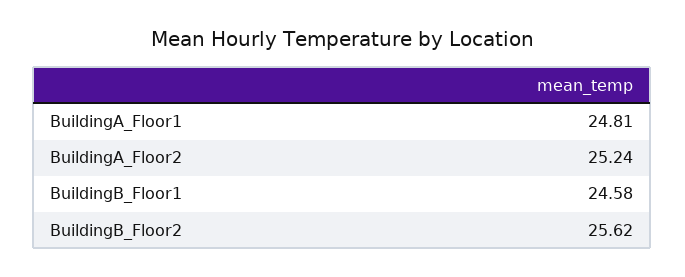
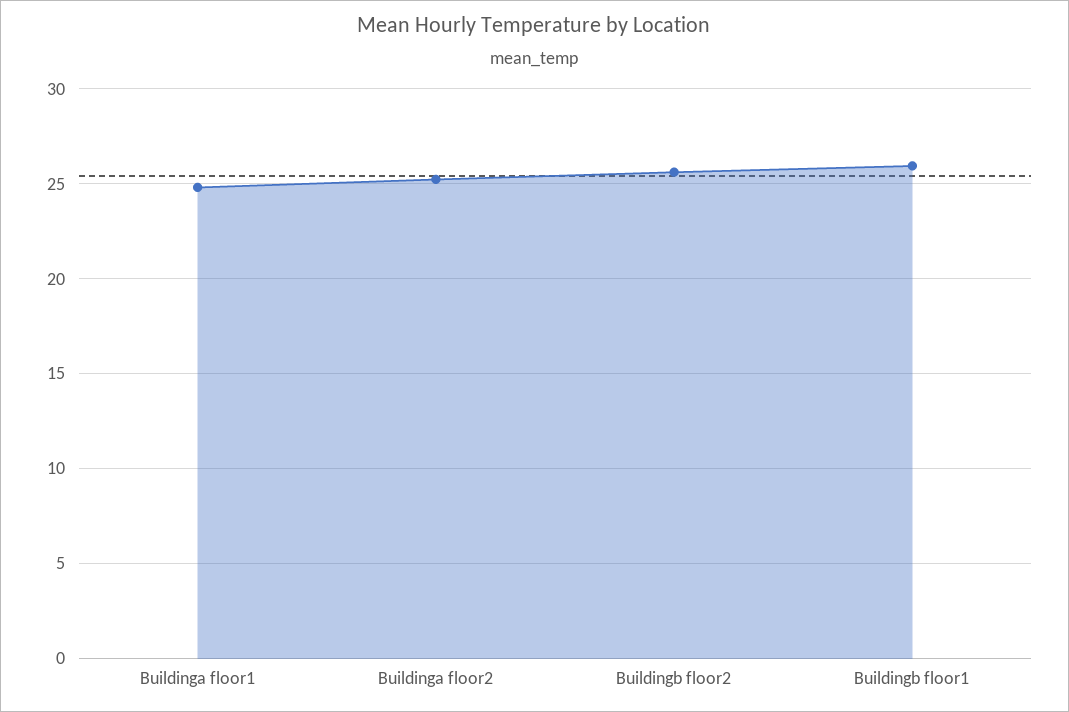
BuildingB_Floor1: 24.58 -> 26

